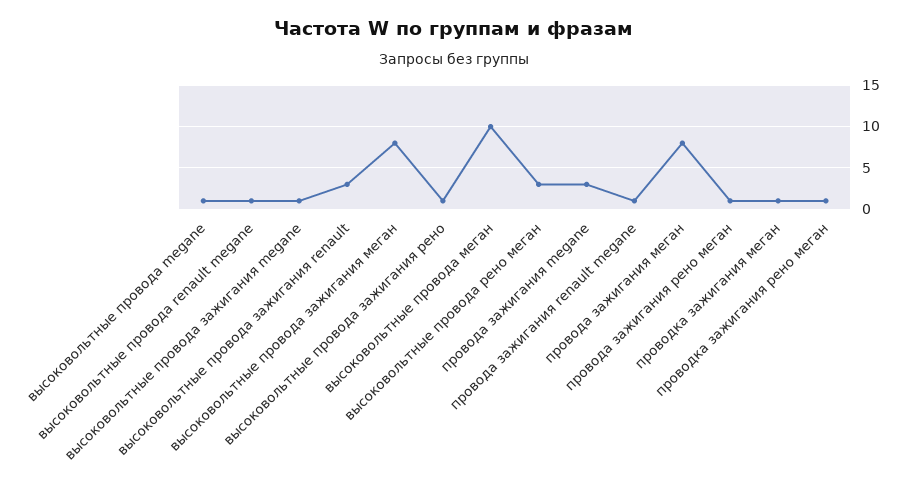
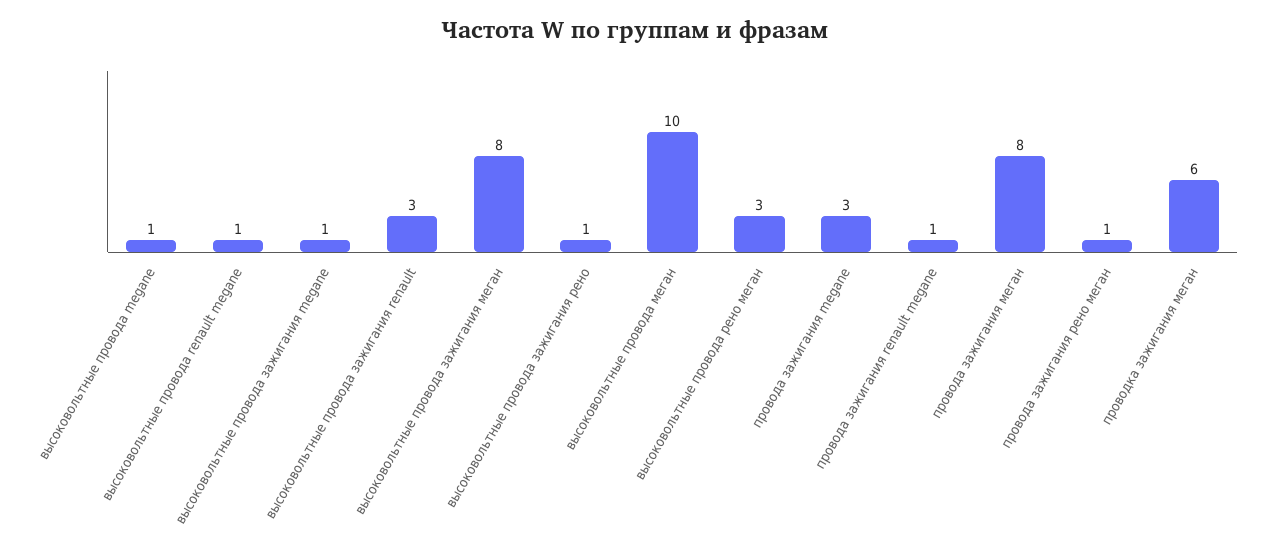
проводка зажигания меган: 1 -> 6
проводка зажигания рено меган: 1 -> none

